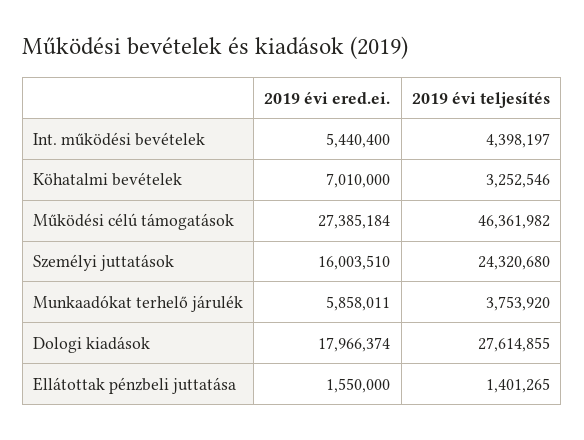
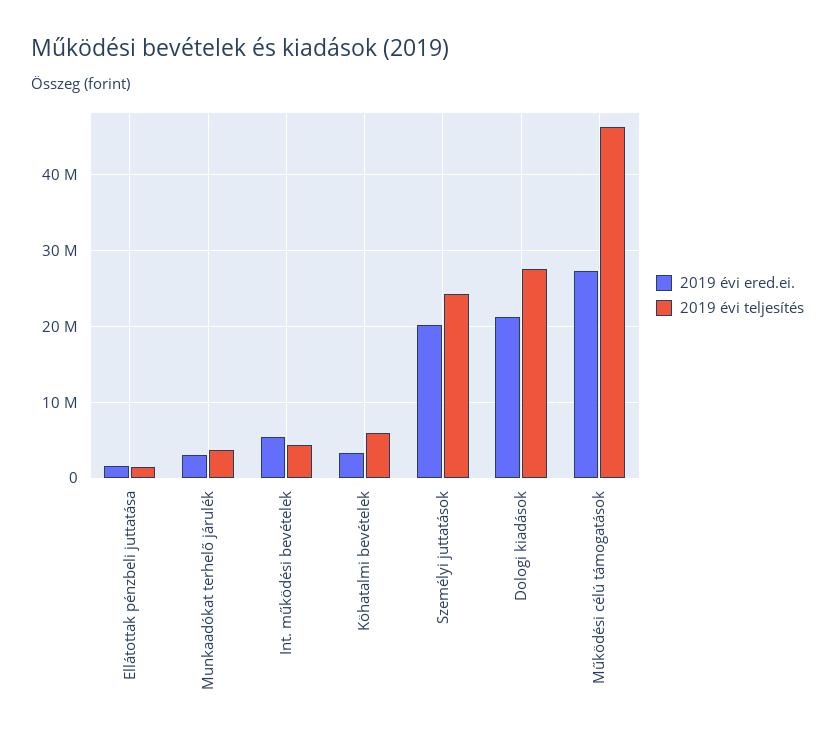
2019 évi ered.ei., Köhatalmi bevételek: 7010000 -> 3000000
2019 évi teljesítés, Köhatalmi bevételek: 3252546 -> 6000000
2019 évi ered.ei., Személyi juttatások: 16003510 -> 20000000
2019 évi ered.ei., Munkaadókat terhelő járulék: 5858011 -> 3000000
2019 évi ered.ei., Dologi kiadások: 17966374 -> 21000000

